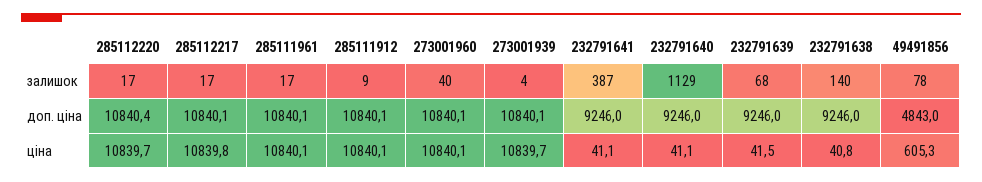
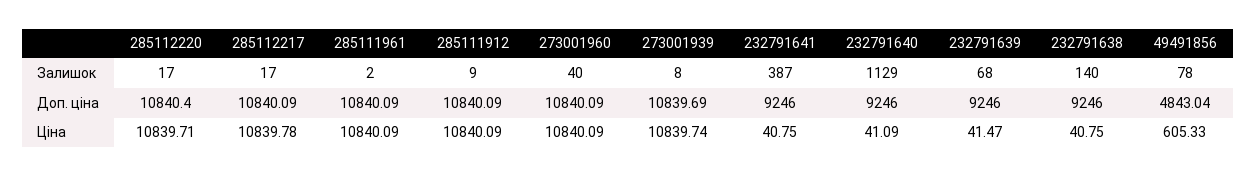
285111961, залишок: 17 -> 2
273001939, залишок: 4 -> 8
273001939, доп. ціна: 10840.1 -> 10839.69
232791641, ціна: 41.1 -> 40.75

